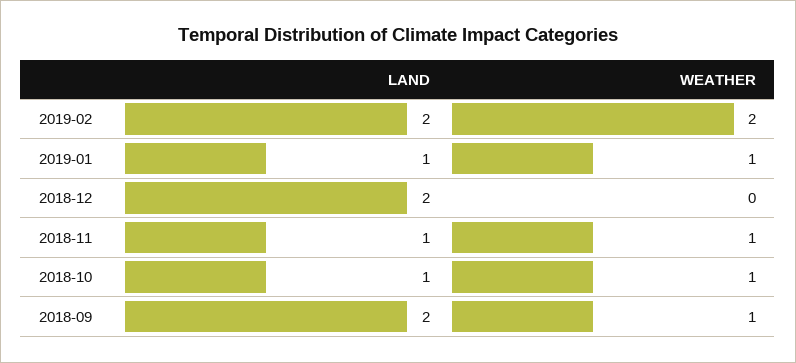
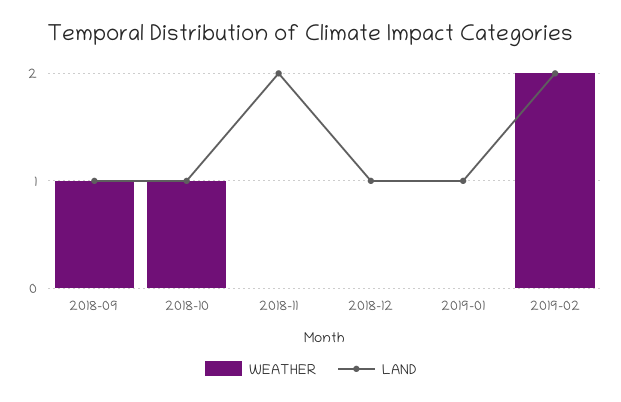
WEATHER, 2019-01: 1 -> 0
LAND, 2018-12: 2 -> 1
LAND, 2018-11: 1 -> 2
WEATHER, 2018-11: 1 -> 0
LAND, 2018-09: 2 -> 1

